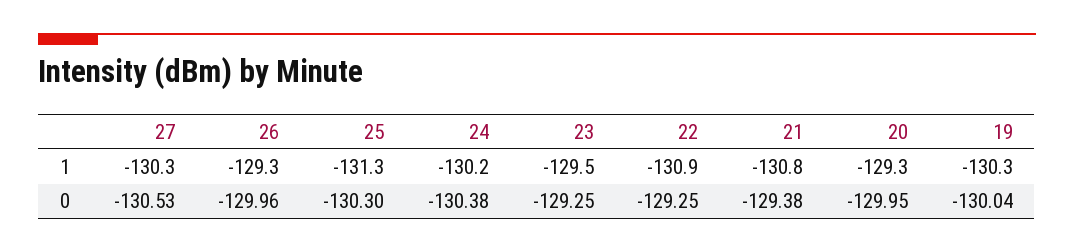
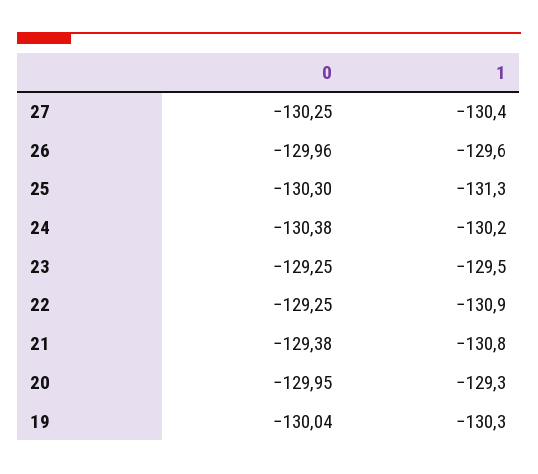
27, 1: -130.3 -> -130.4
26, 1: -129.3 -> -129.6
27, 0: -130.53 -> -130.25

